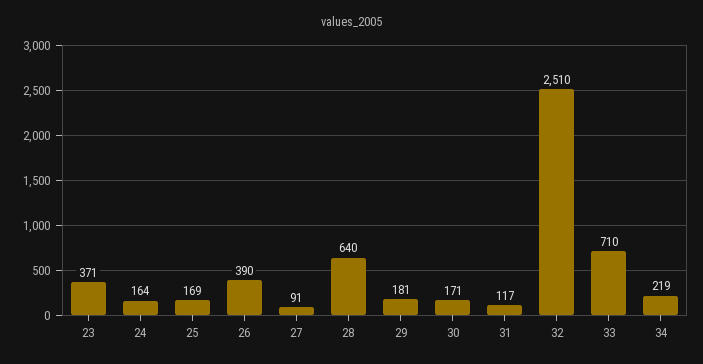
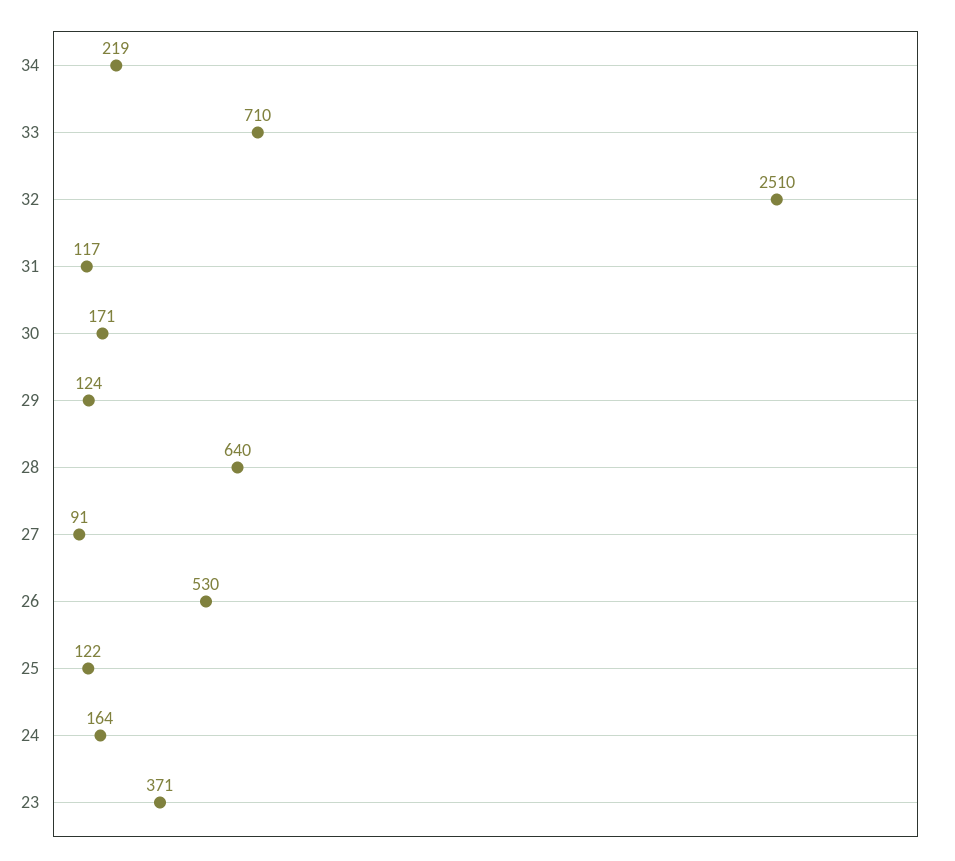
25: 169 -> 122
26: 390 -> 530
29: 181 -> 124

